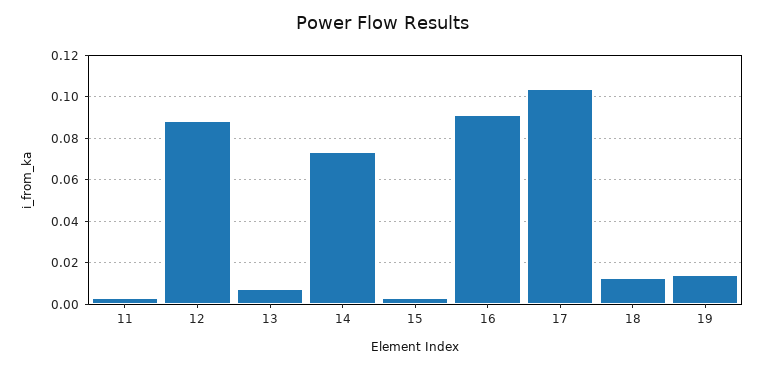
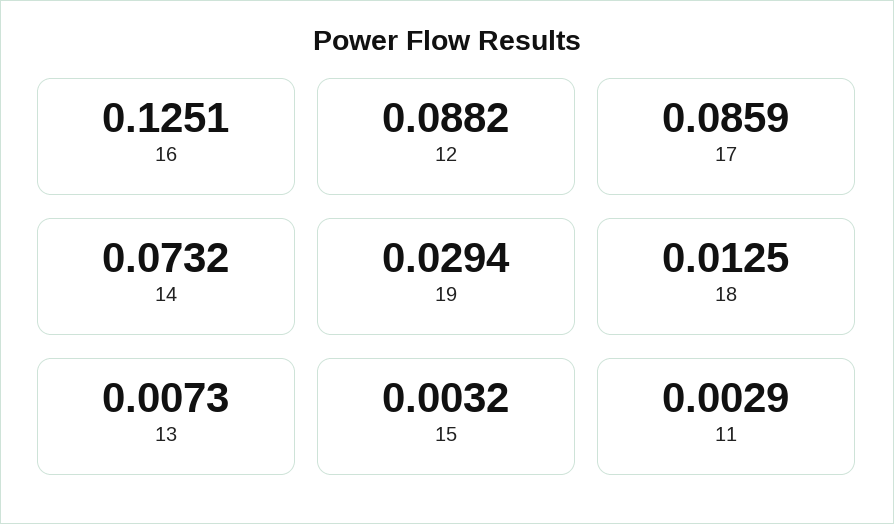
16: 0.09 -> 0.1251
17: 0.105 -> 0.0859
19: 0.015 -> 0.0294

